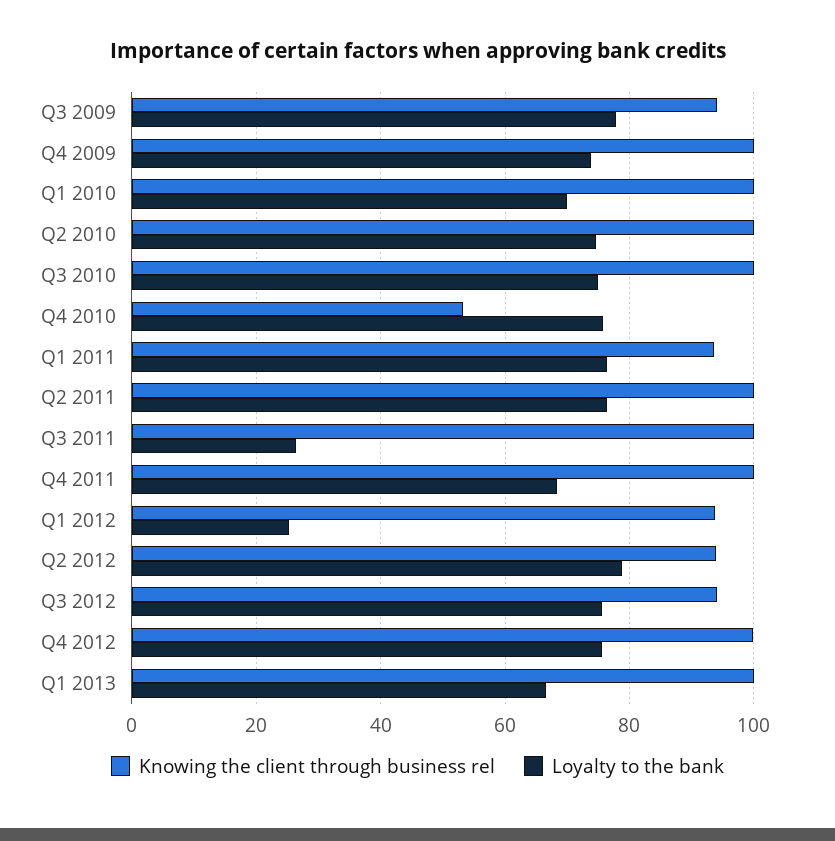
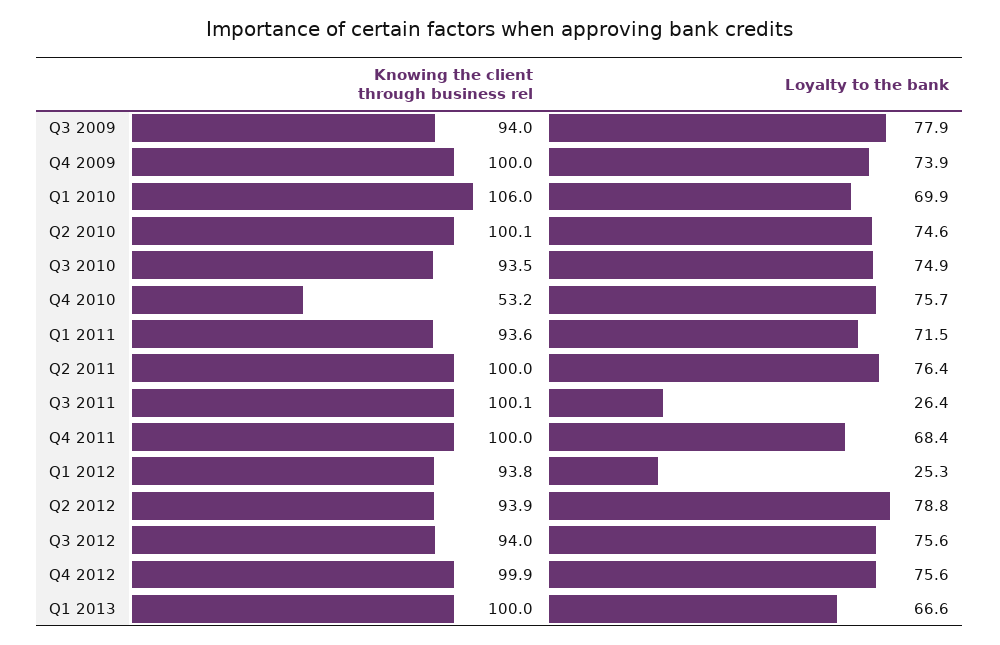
Knowing the client through business rel, Q1 2010: 100 -> 106
Knowing the client through business rel, Q3 2010: 100 -> 93.5
Loyalty to the bank, Q1 2011: 76 -> 71.5

